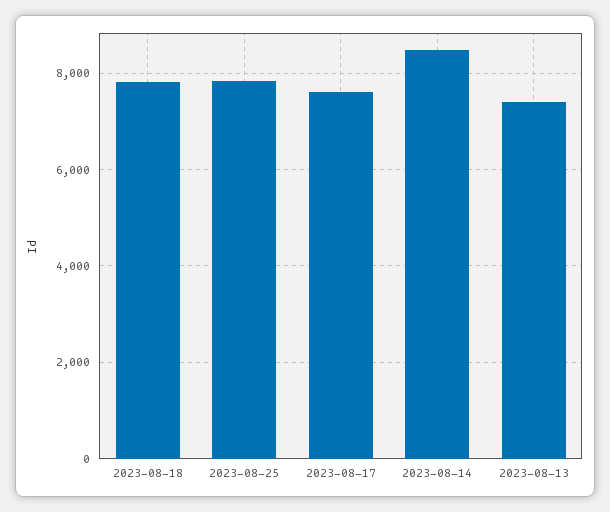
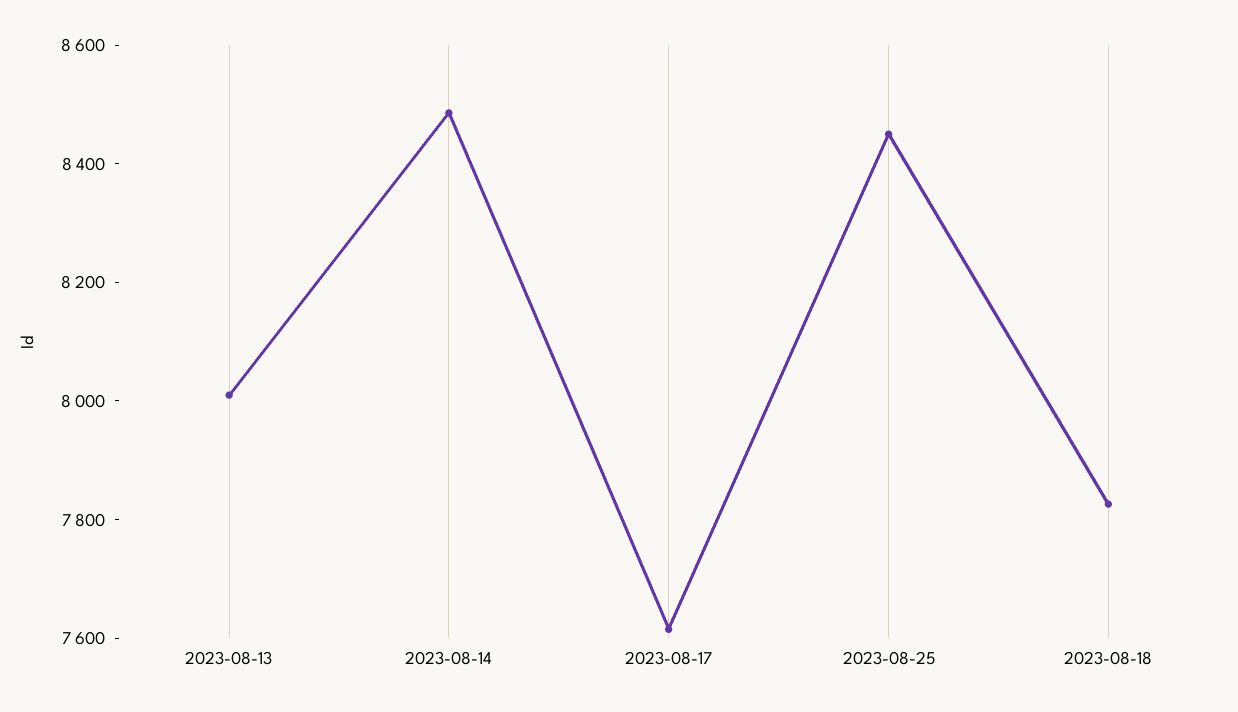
2023-08-25: 7800 -> 8450
2023-08-13: 7400 -> 8000

